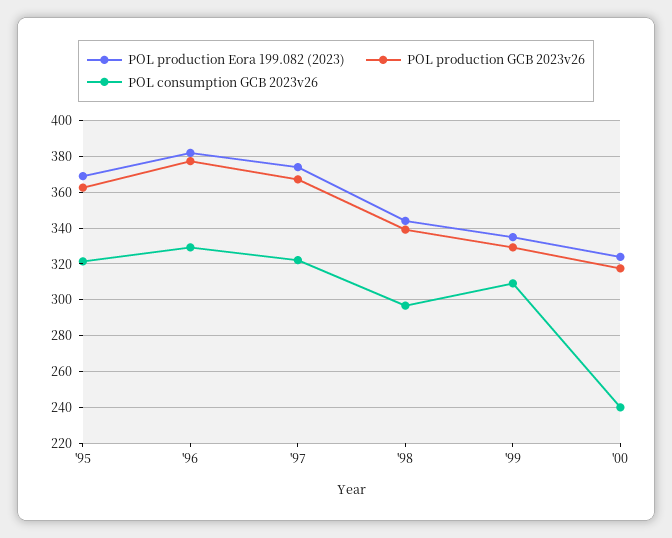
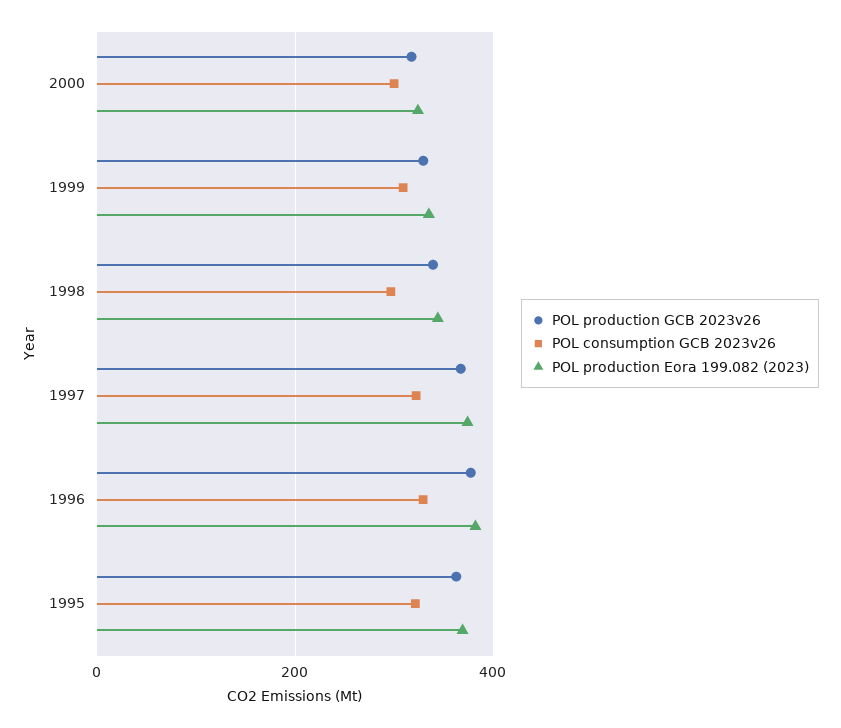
POL consumption GCB 2023v26, '00: 240 -> 300

